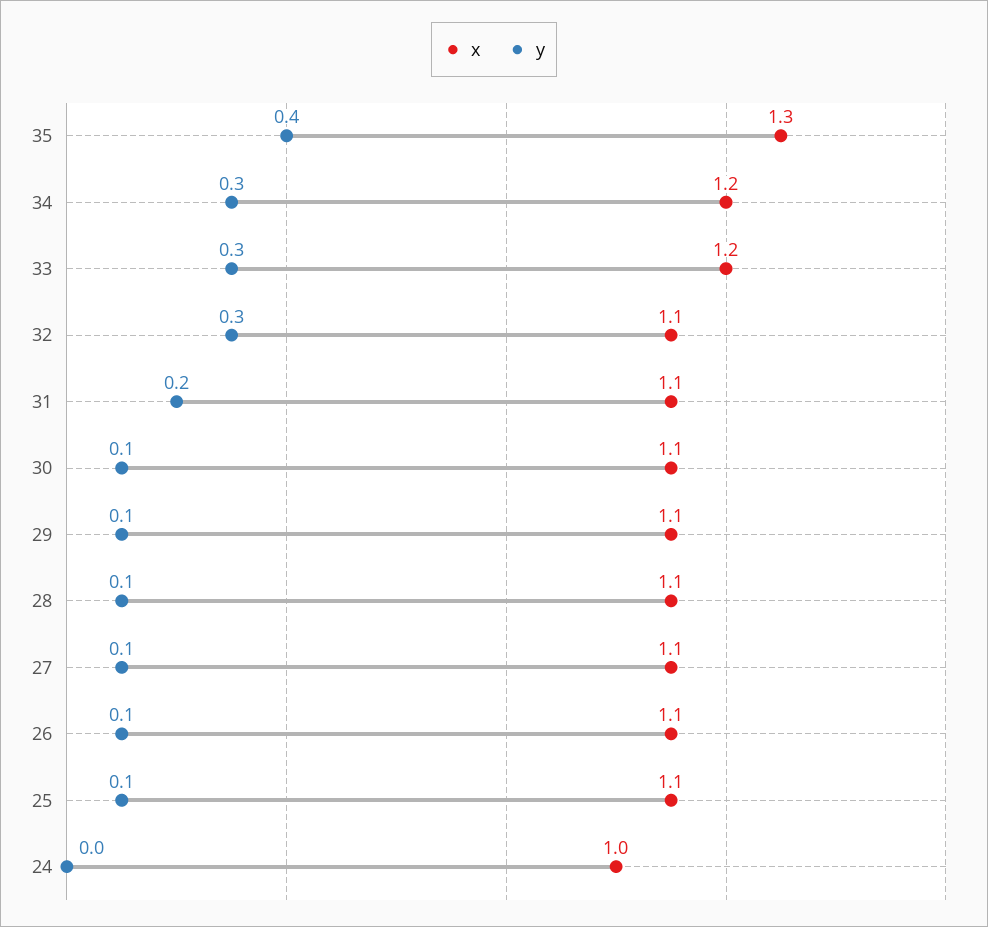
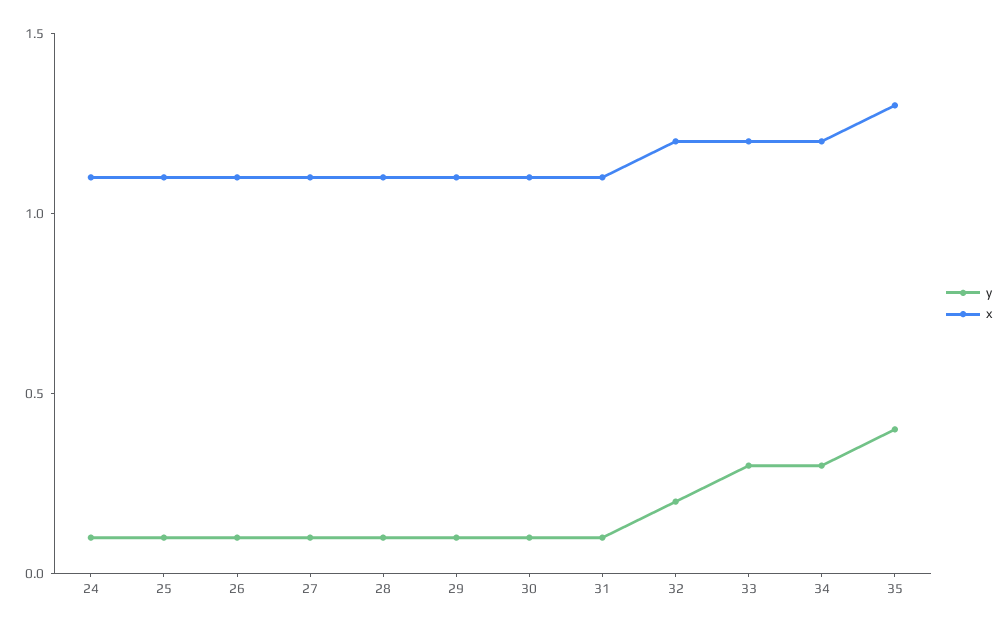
x, 32: 1.1 -> 1.2
y, 32: 0.3 -> 0.2
y, 31: 0.2 -> 0.1
x, 24: 1 -> 1.1
y, 24: 0 -> 0.1

